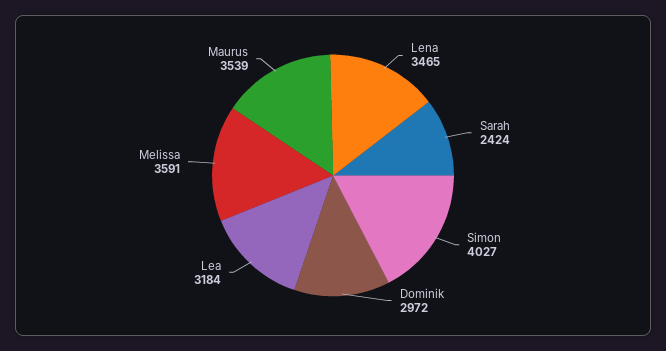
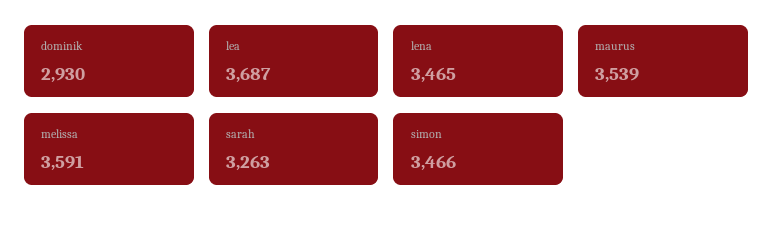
Sarah: 2424 -> 3263
Simon: 4027 -> 3466
Dominik: 2972 -> 2930
Lea: 3184 -> 3687

